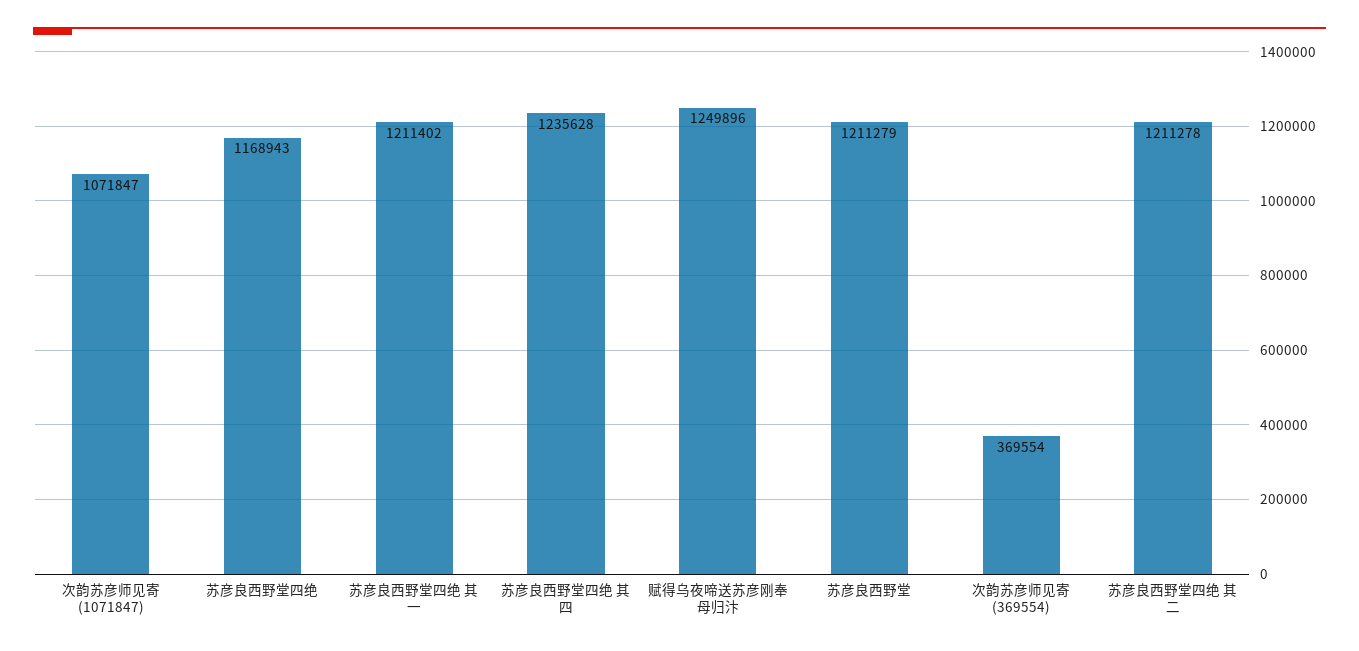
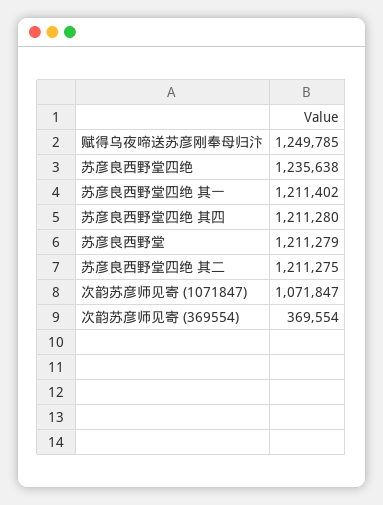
苏彦良西野堂四绝: 1168943 -> 1235638
苏彦良西野堂四绝 其四: 1235628 -> 1211280
赋得乌夜啼送苏彦刚奉母归汴: 1249896 -> 1249785
苏彦良西野堂四绝 其二: 1211278 -> 1211275

